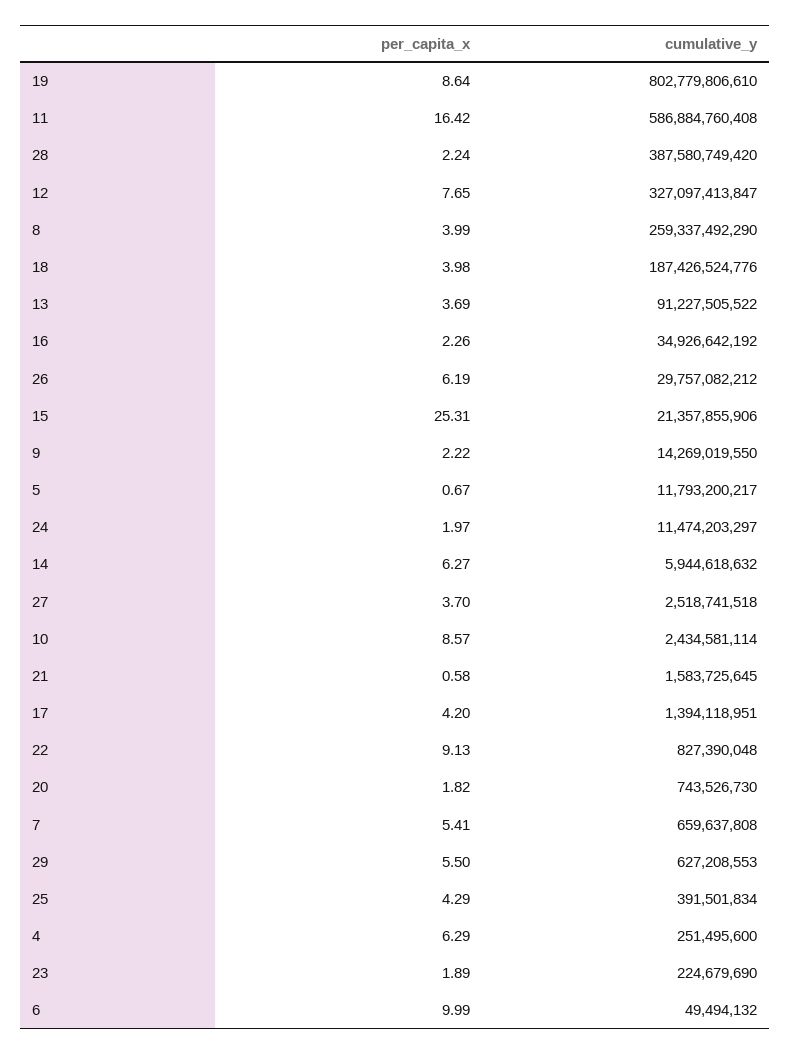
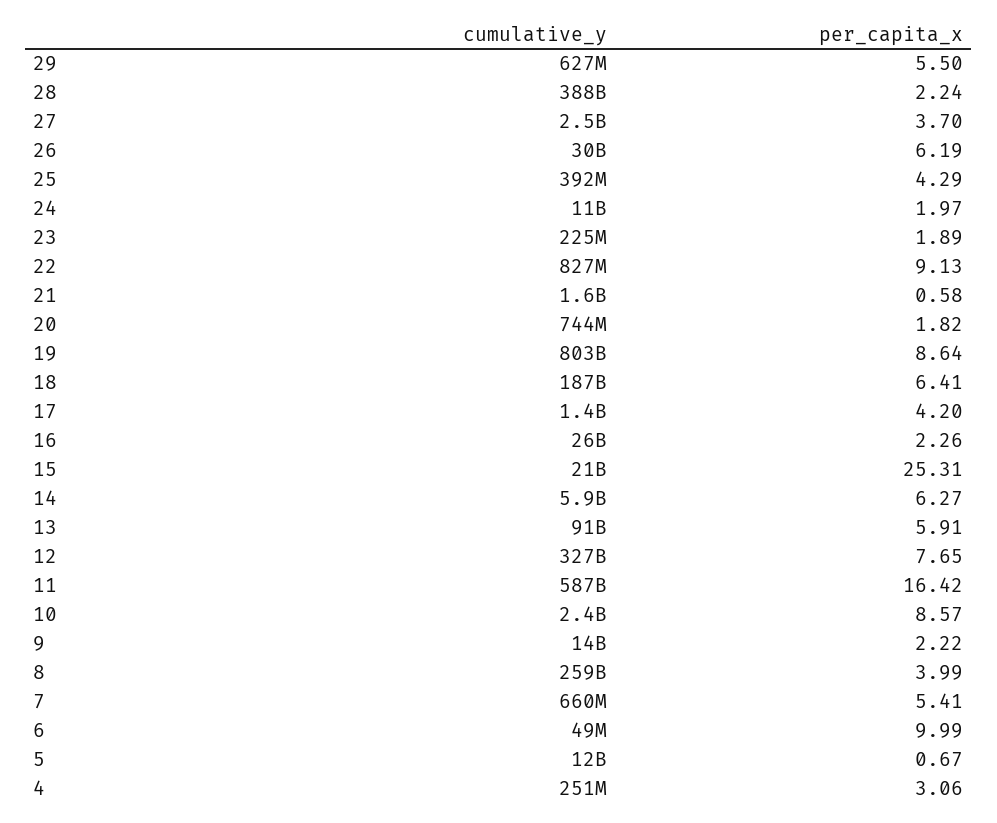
per_capita_x, 18: 3.98 -> 6.41
per_capita_x, 13: 3.69 -> 5.91
cumulative_y, 16: 34926642192 -> 26000000000
per_capita_x, 4: 6.29 -> 3.06

